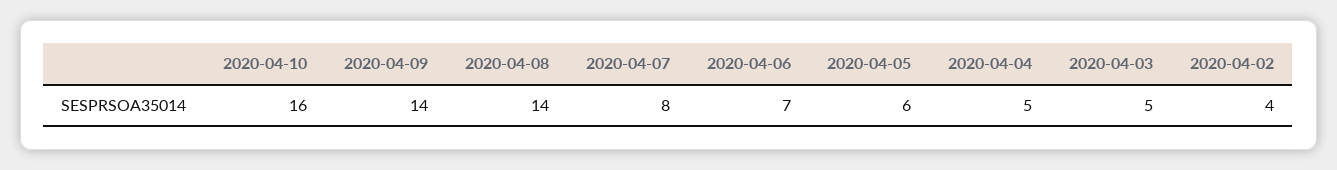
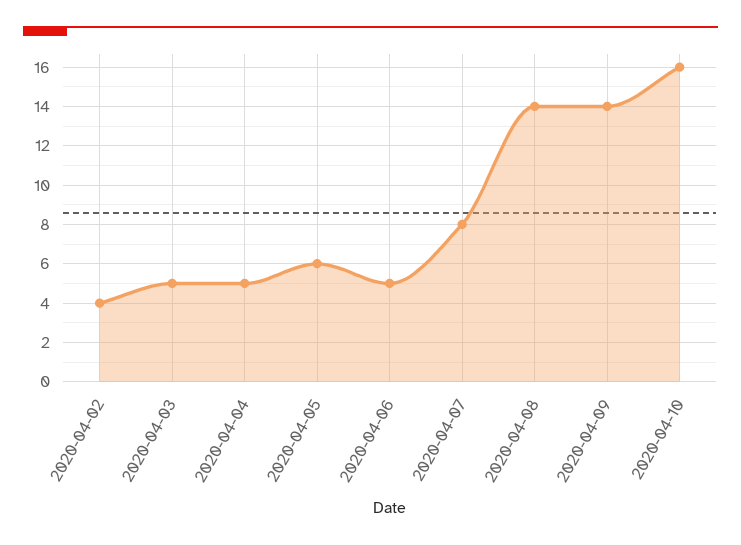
2020-04-06: 7 -> 5

